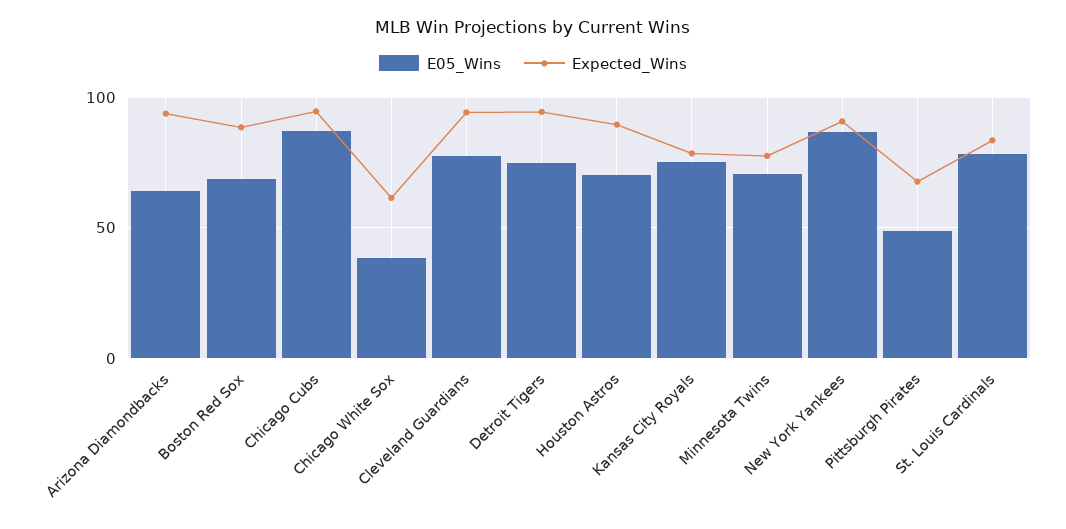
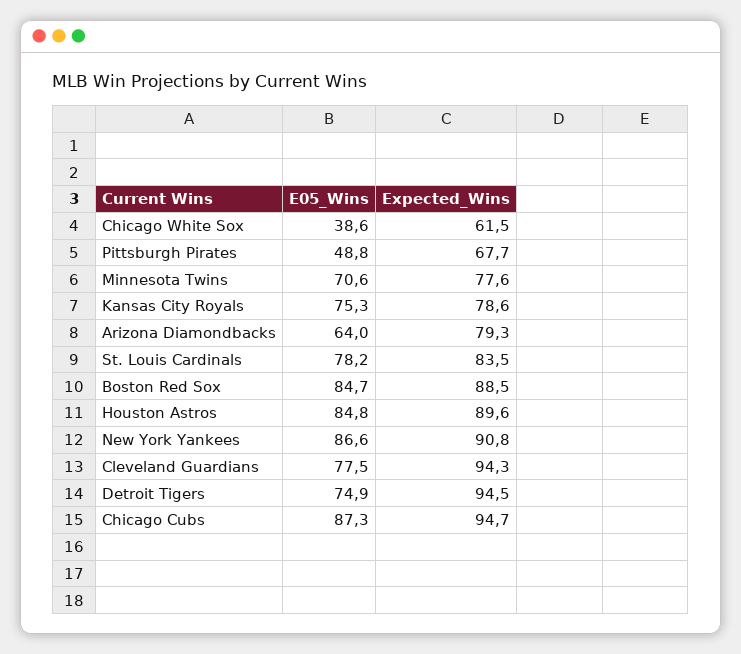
Expected_Wins, Arizona Diamondbacks: 95 -> 79.3
E05_Wins, Boston Red Sox: 70 -> 84.7
E05_Wins, Houston Astros: 70 -> 84.8

